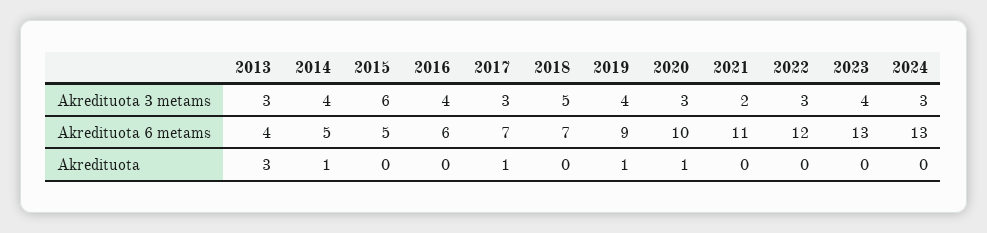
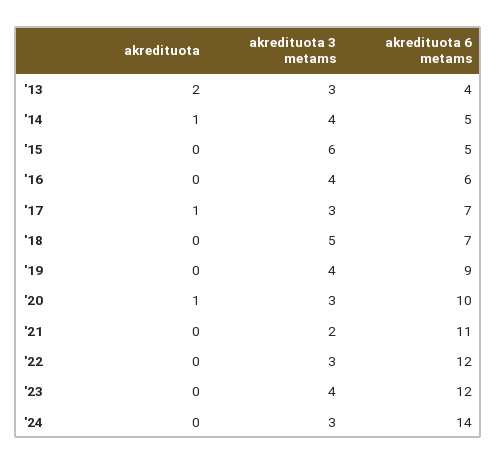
2023, Akredituota 6 metams: 13 -> 12
2024, Akredituota 6 metams: 13 -> 14
2013, Akredituota: 3 -> 2
2019, Akredituota: 1 -> 0

